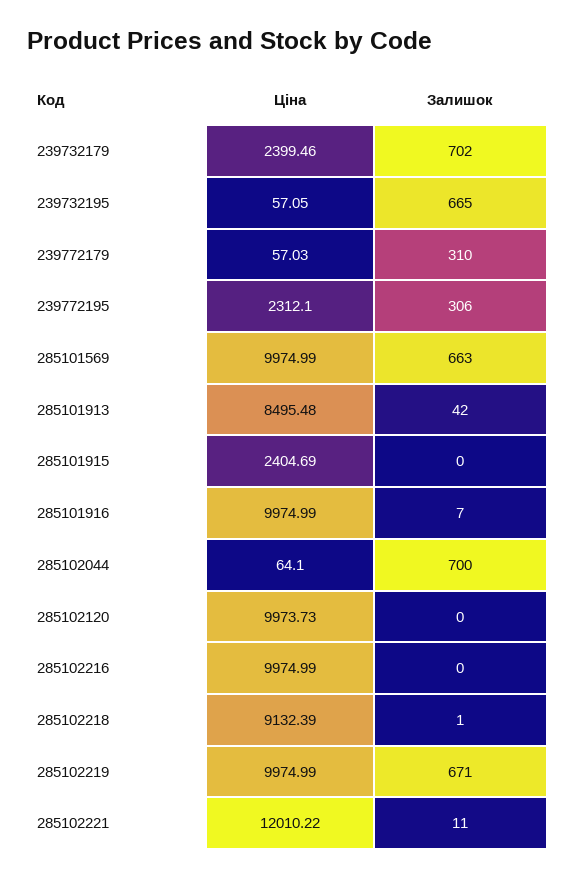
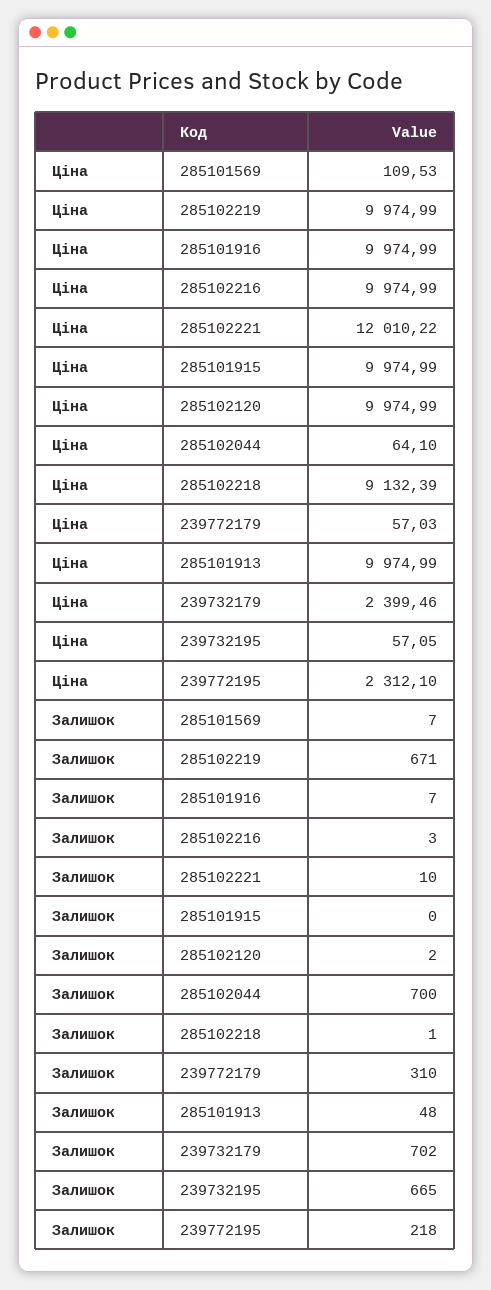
Залишок, 239772195: 306 -> 218
Ціна, 285101569: 9974.99 -> 109.53
Залишок, 285101569: 663 -> 7
Ціна, 285101913: 8495.48 -> 9974.99
Залишок, 285101913: 42 -> 48
Ціна, 285101915: 2404.69 -> 9974.99
Ціна, 285102120: 9973.73 -> 9974.99
Залишок, 285102120: 0 -> 2
Залишок, 285102216: 0 -> 3
Залишок, 285102221: 11 -> 10

